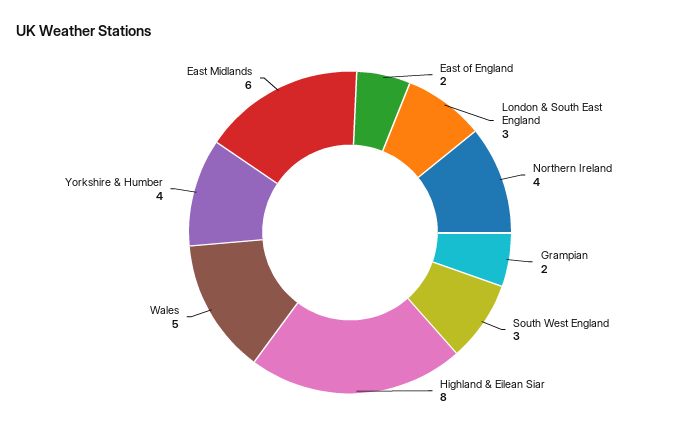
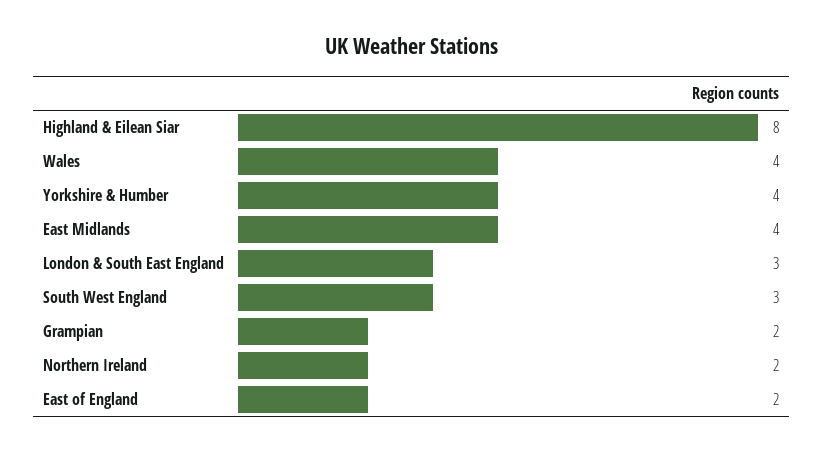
Northern Ireland: 4 -> 2
Wales: 5 -> 4
East Midlands: 6 -> 4

